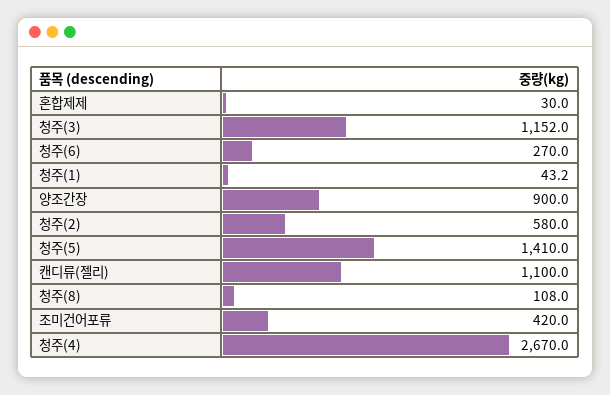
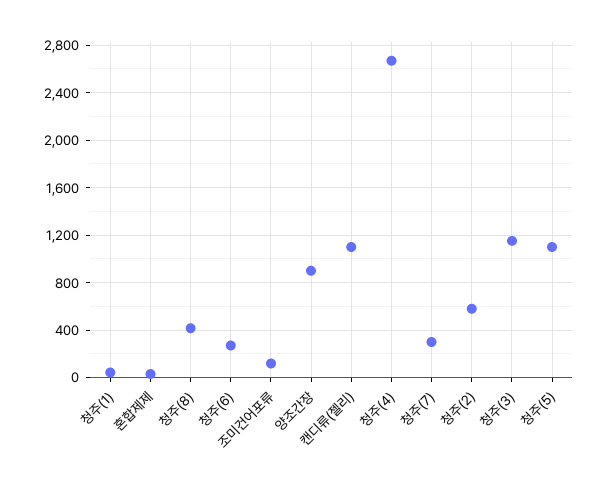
청주(5): 1410 -> 1100
청주(8): 108 -> 400
조미건어포류: 420 -> 100
청주(7): none -> 300

